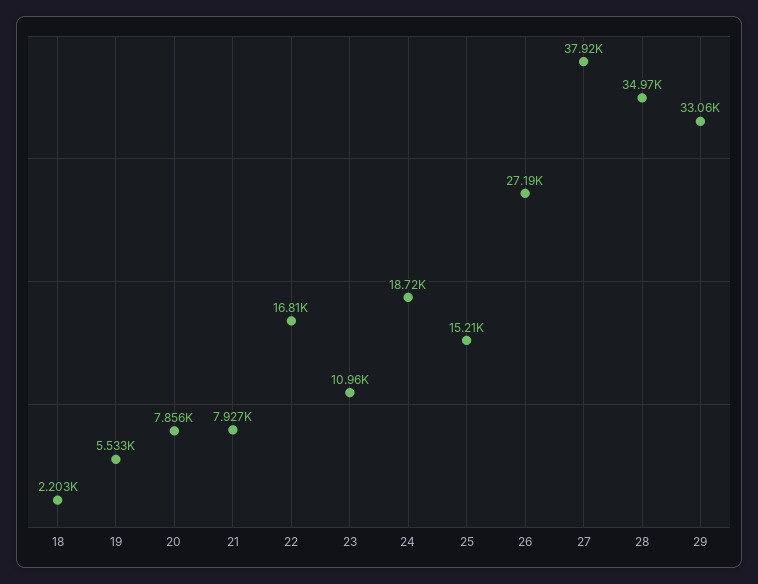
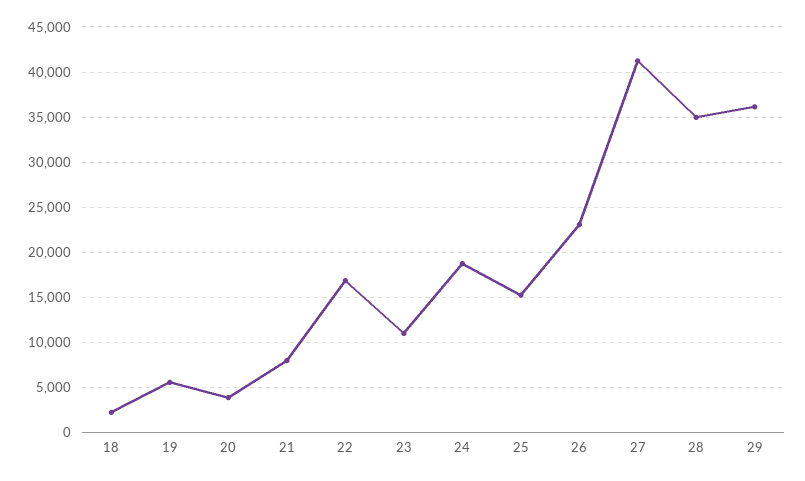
20: 7856 -> 4000
26: 27190 -> 23000
27: 37920 -> 41000
29: 33060 -> 36000

